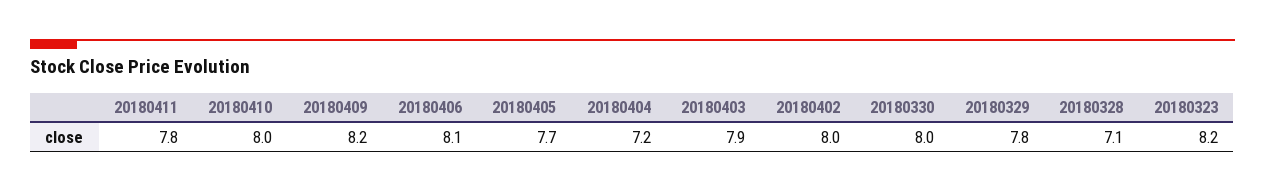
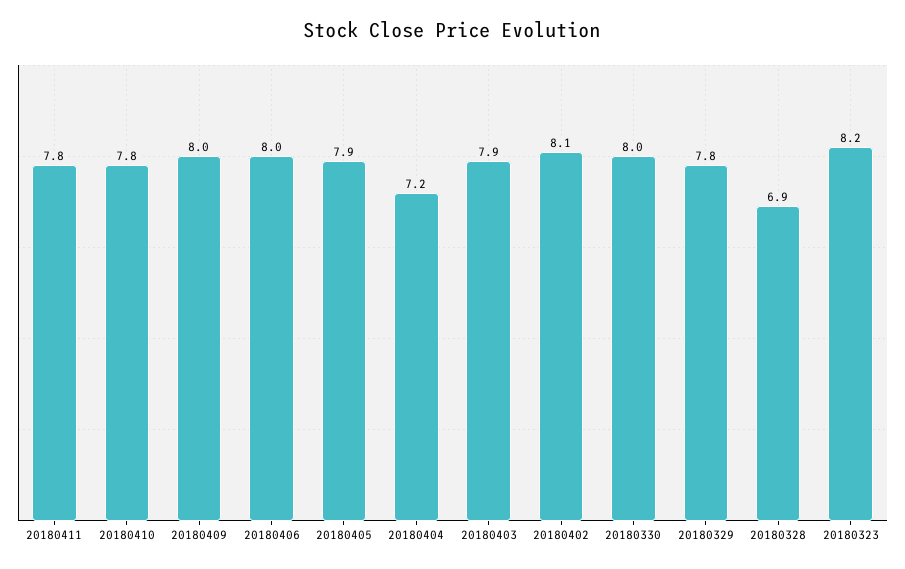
20180410: 8 -> 7.8
20180409: 8.2 -> 8
20180406: 8.1 -> 8
20180405: 7.7 -> 7.9
20180402: 8 -> 8.1
20180328: 7.1 -> 6.9

